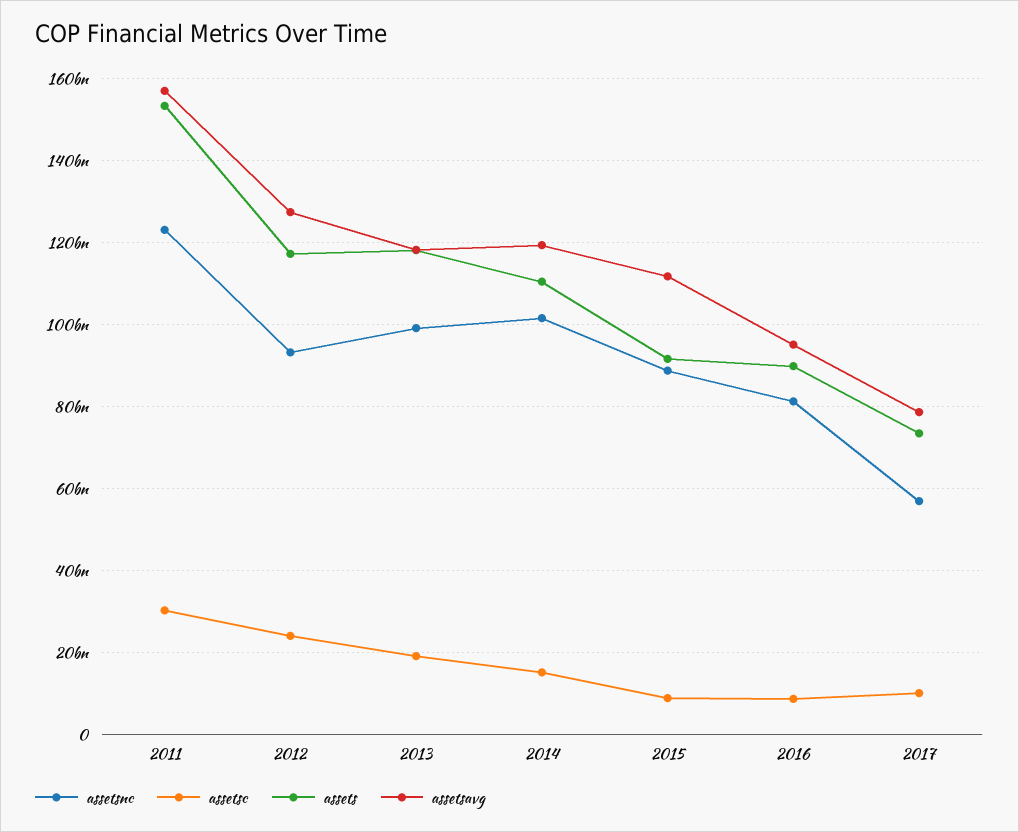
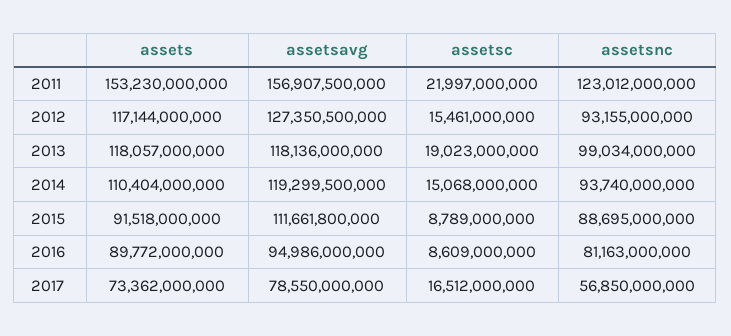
assetsc, 2011: 30000000000 -> 21997000000
assetsc, 2012: 24000000000 -> 15461000000
assetsnc, 2014: 102000000000 -> 93740000000
assetsc, 2017: 10000000000 -> 16512000000

